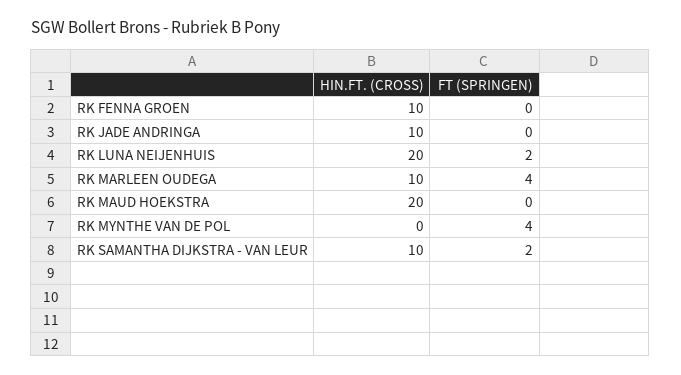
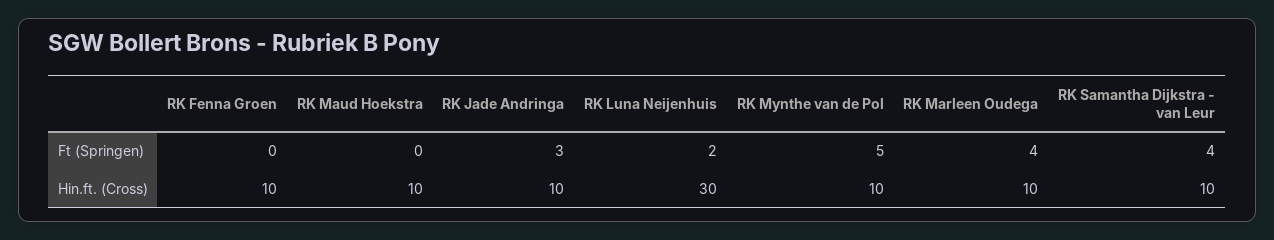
FT (SPRINGEN), RK JADE ANDRINGA: 0 -> 3
HIN.FT. (CROSS), RK LUNA NEIJENHUIS: 20 -> 30
HIN.FT. (CROSS), RK MAUD HOEKSTRA: 20 -> 10
HIN.FT. (CROSS), RK MYNTHE VAN DE POL: 0 -> 10
FT (SPRINGEN), RK MYNTHE VAN DE POL: 4 -> 5
FT (SPRINGEN), RK SAMANTHA DIJKSTRA - VAN LEUR: 2 -> 4

